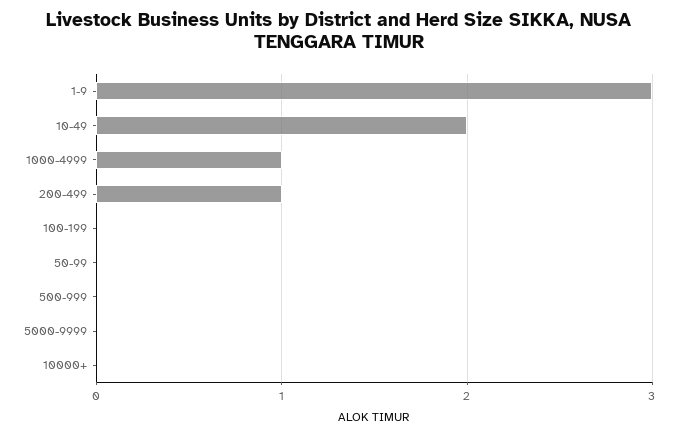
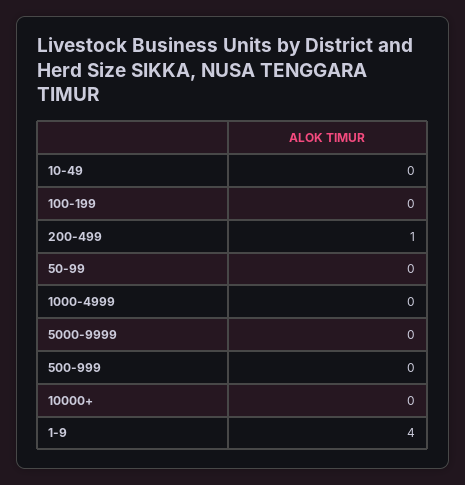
1-9: 3 -> 4
10-49: 2 -> 0
1000-4999: 1 -> 0

